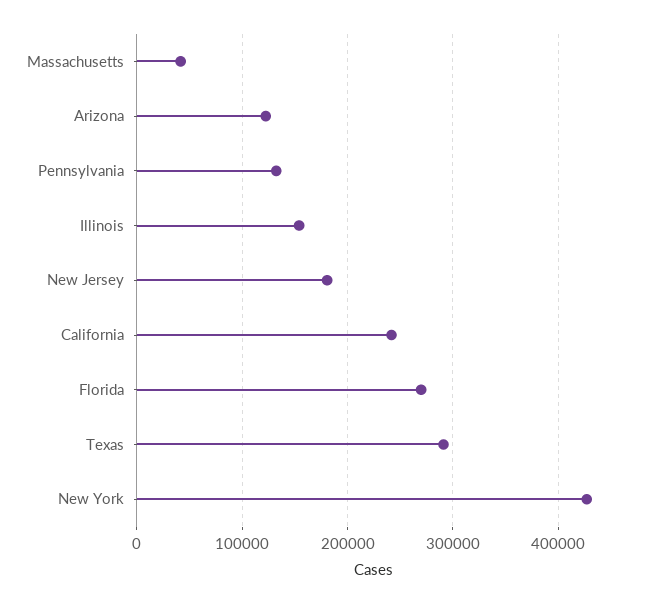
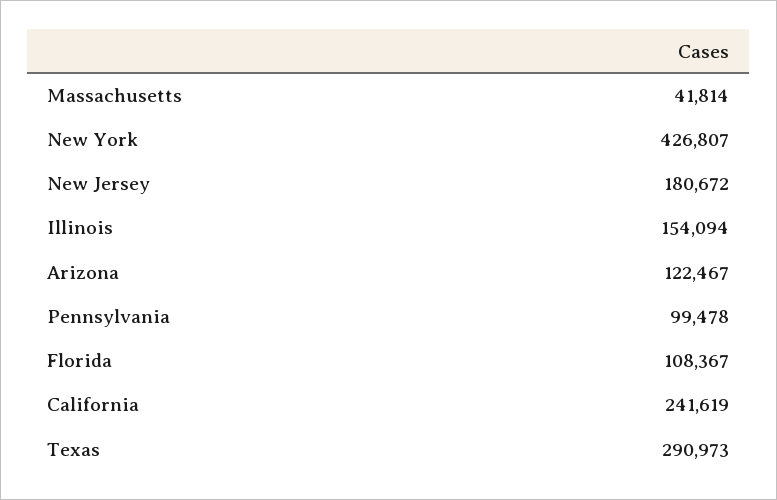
Pennsylvania: 130000 -> 99478
Florida: 270000 -> 108367

